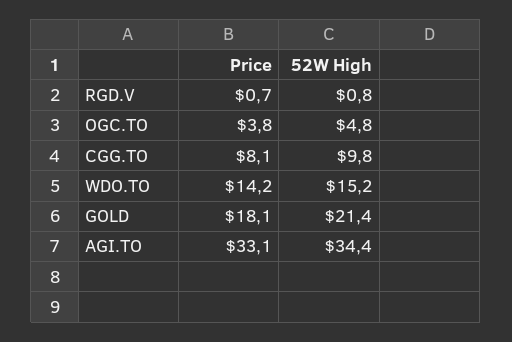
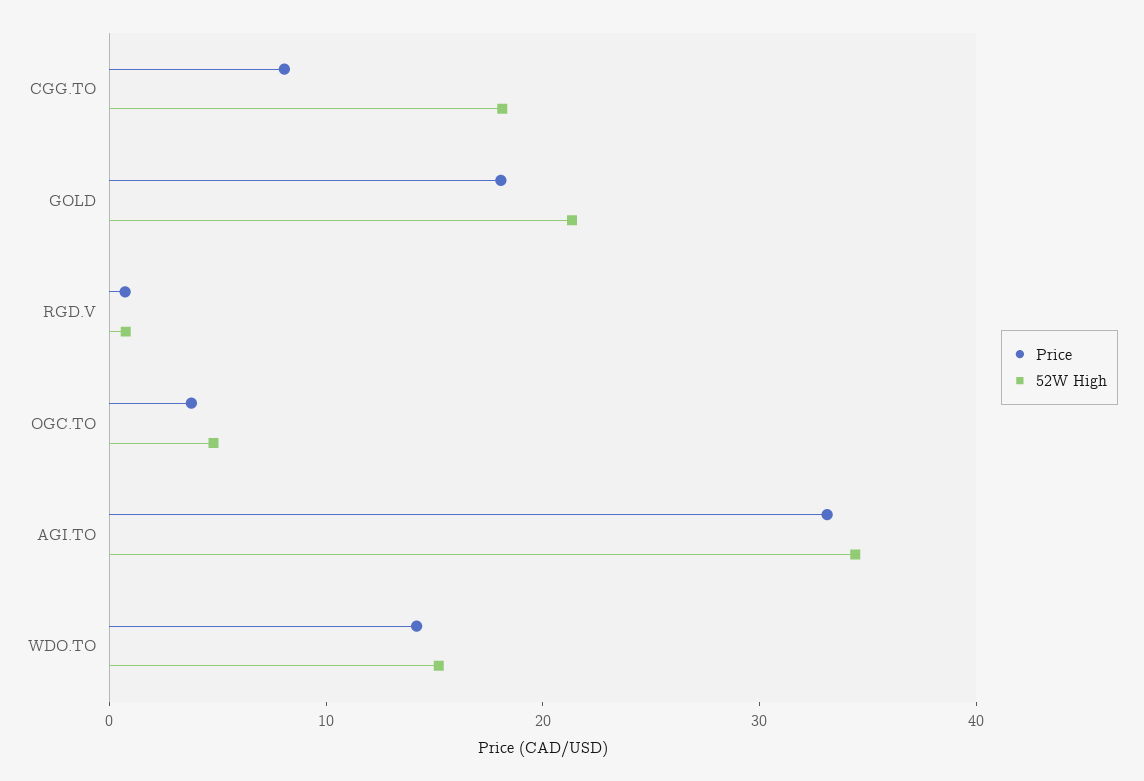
52W High, CGG.TO: 9.8 -> 18

